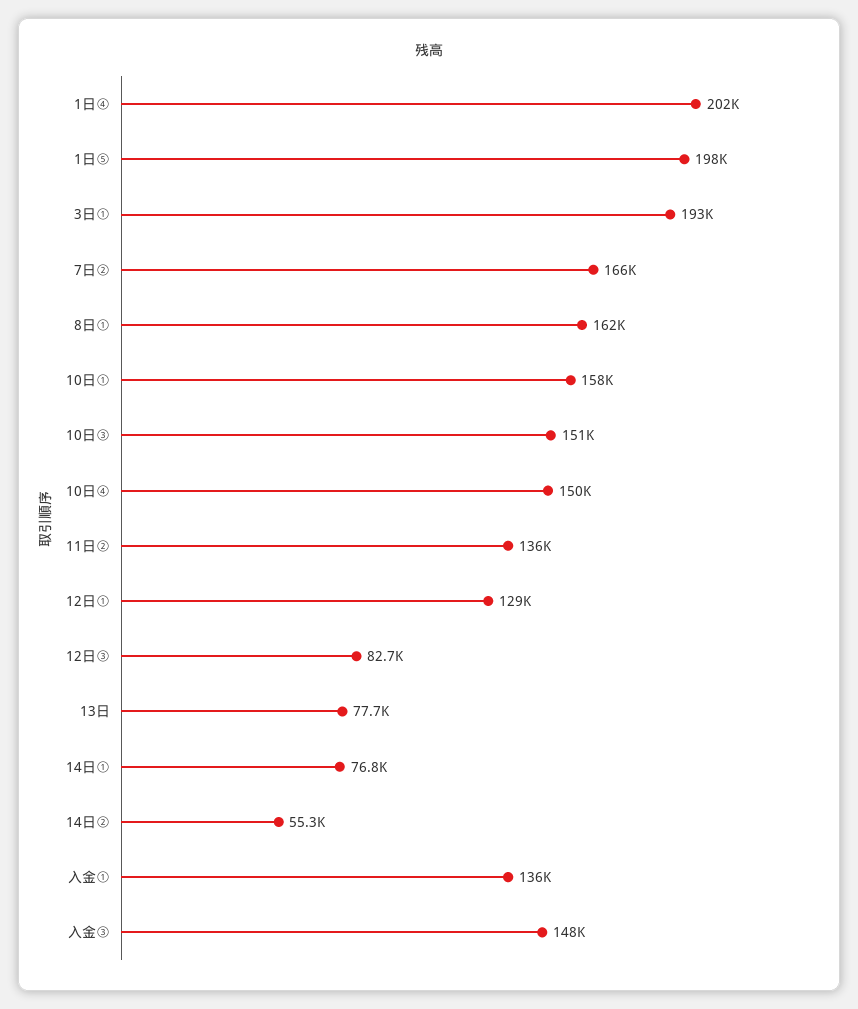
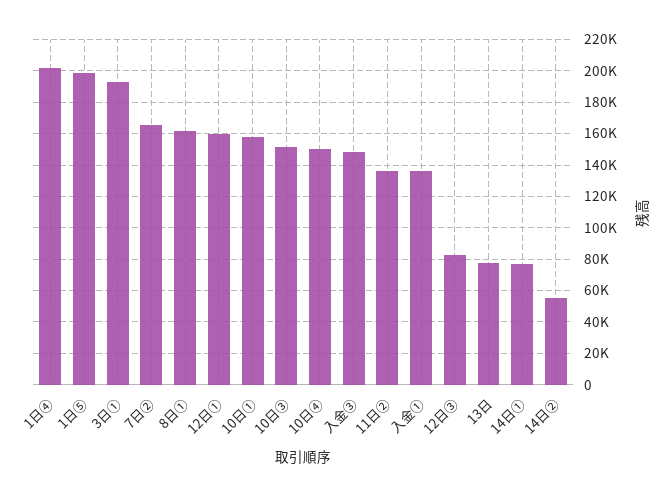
12日①: 129000 -> 160000

